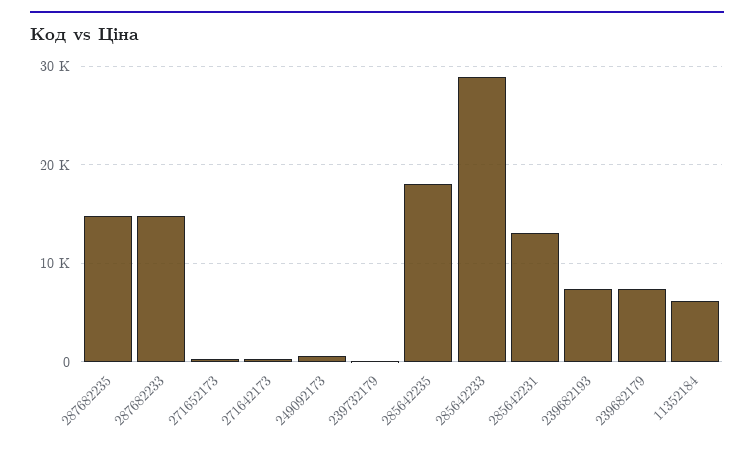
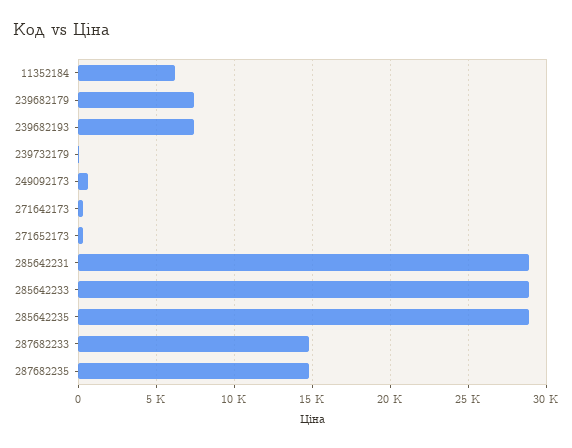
285642235: 18000 -> 29000
285642231: 13000 -> 29000

